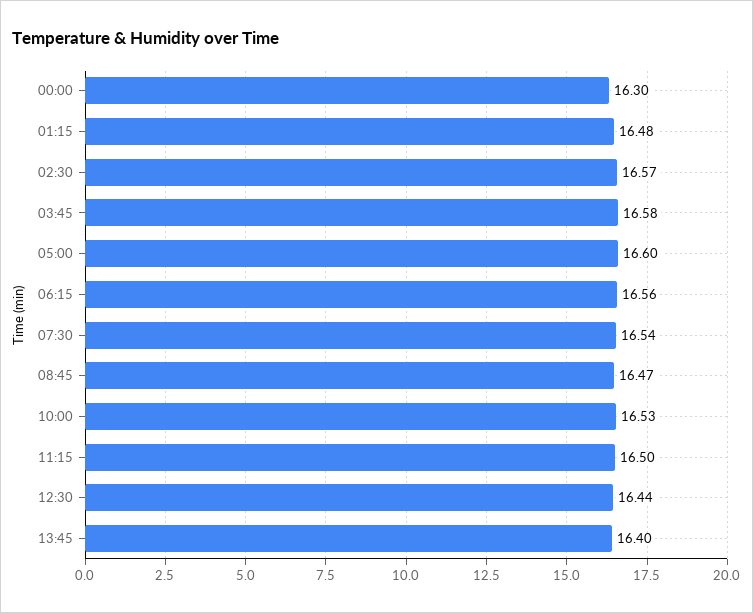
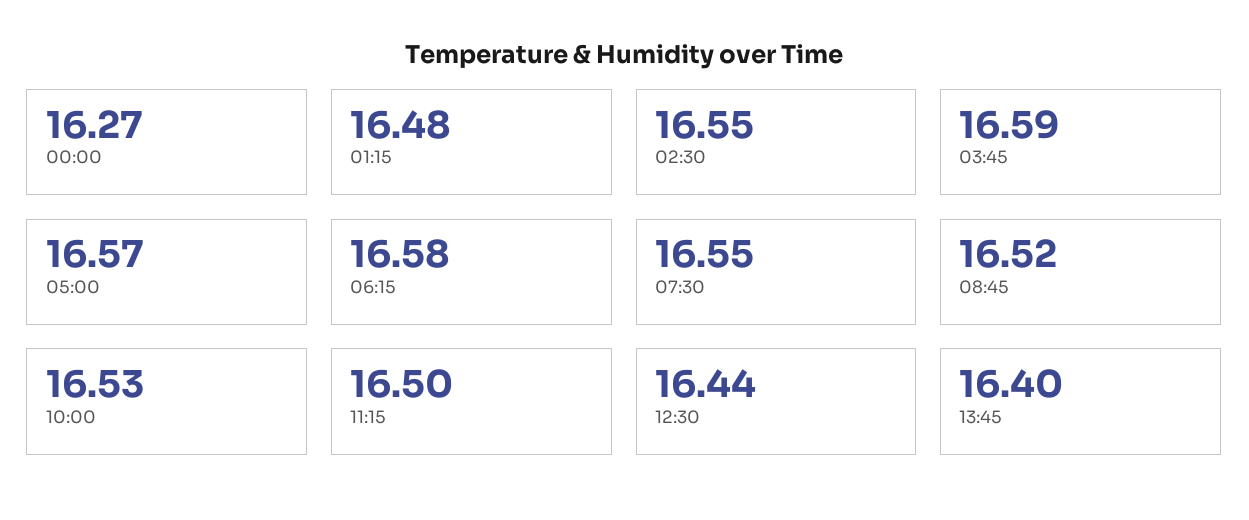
00:00: 16.3 -> 16.27
02:30: 16.57 -> 16.55
03:45: 16.58 -> 16.59
05:00: 16.6 -> 16.57
06:15: 16.56 -> 16.58
07:30: 16.54 -> 16.55
08:45: 16.47 -> 16.52

